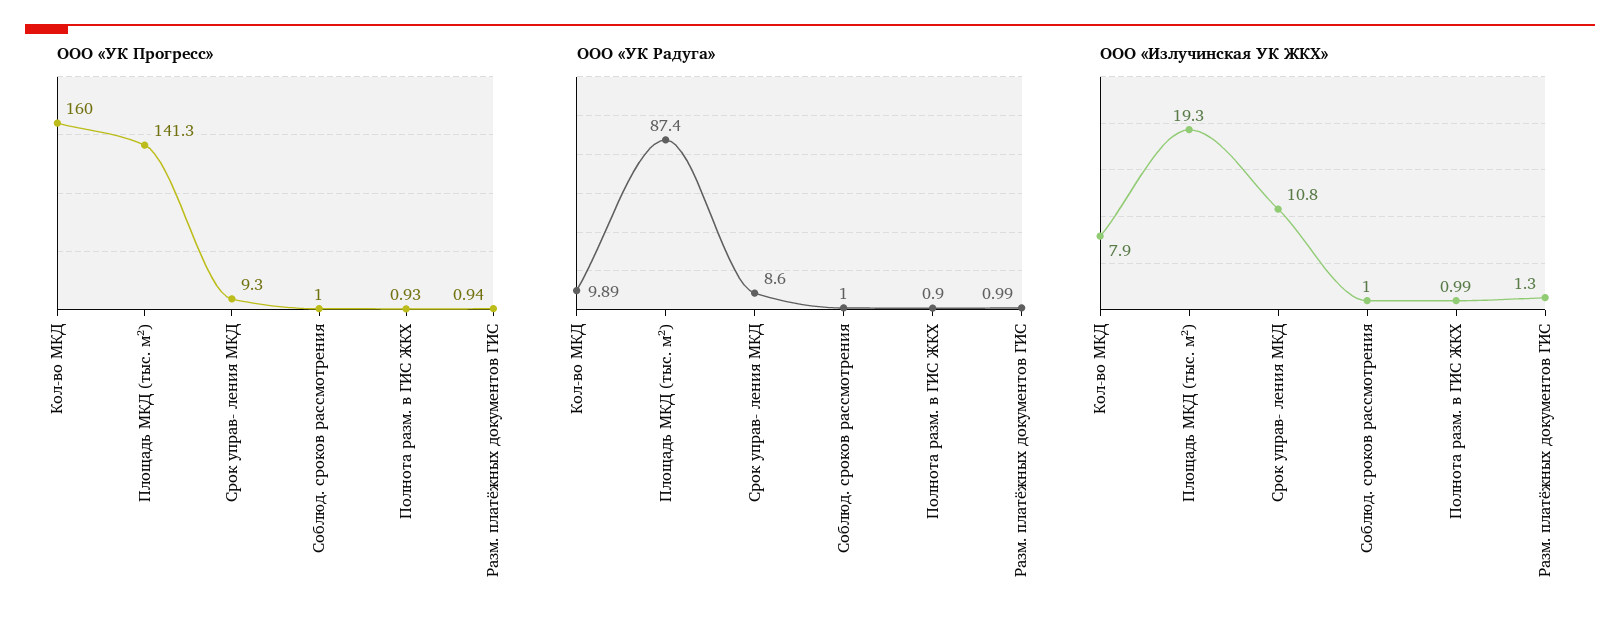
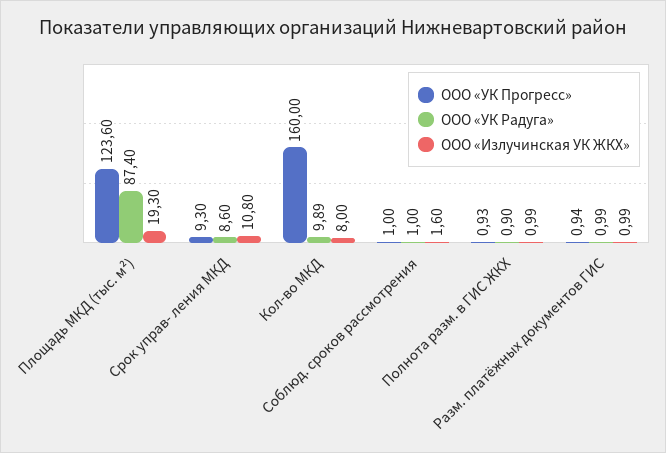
ООО «УК Прогресс», Площадь МКД (тыс. м²): 141.3 -> 123.6
ООО «Излучинская УК ЖКХ», Кол-во МКД: 7.9 -> 8
ООО «Излучинская УК ЖКХ», Соблюд. сроков рассмотрения: 1 -> 1.6
ООО «Излучинская УК ЖКХ», Разм. платёжных документов ГИС: 1.3 -> 0.99

